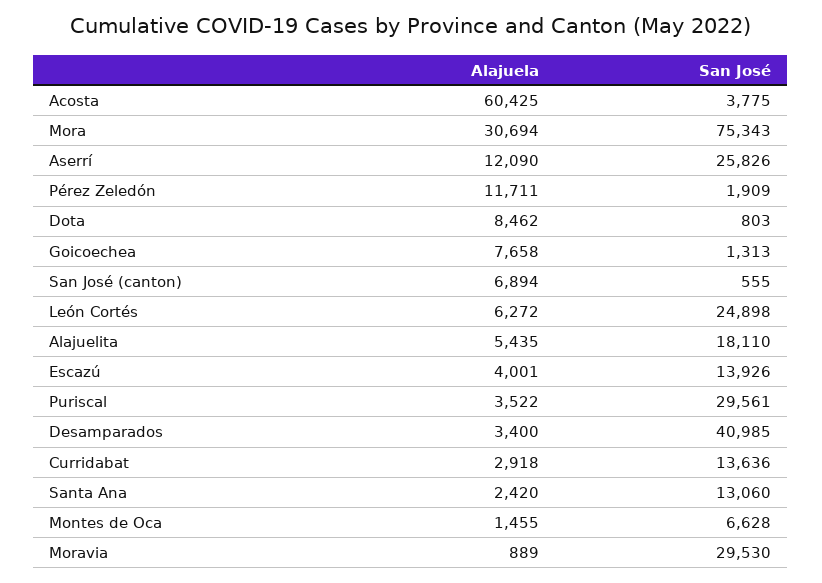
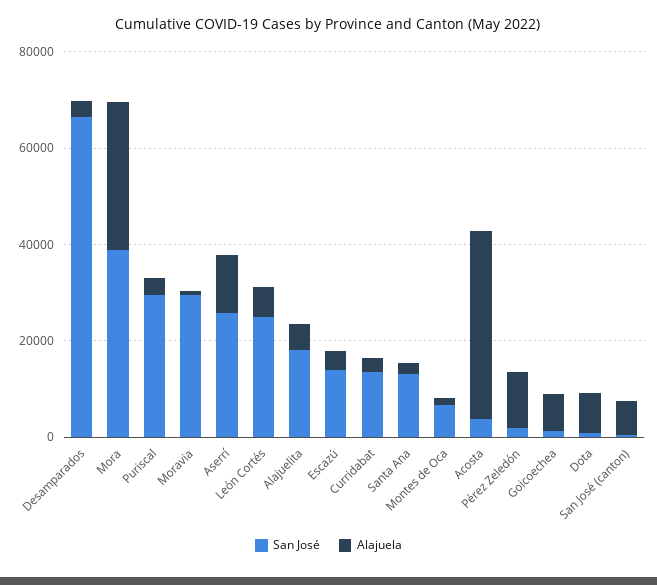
Alajuela, Acosta: 60425 -> 40000
San José, Mora: 75343 -> 40000
San José, Desamparados: 40985 -> 65000

